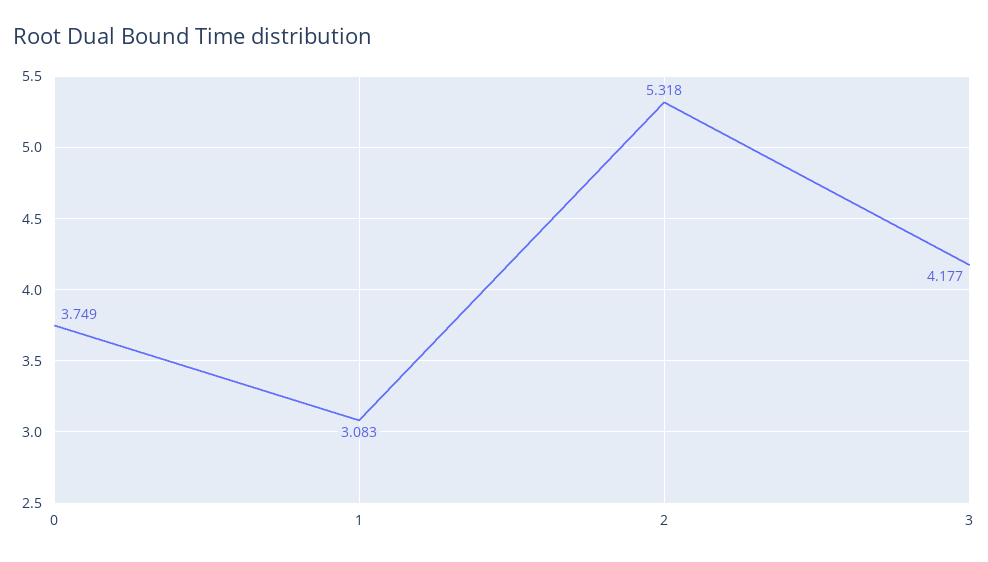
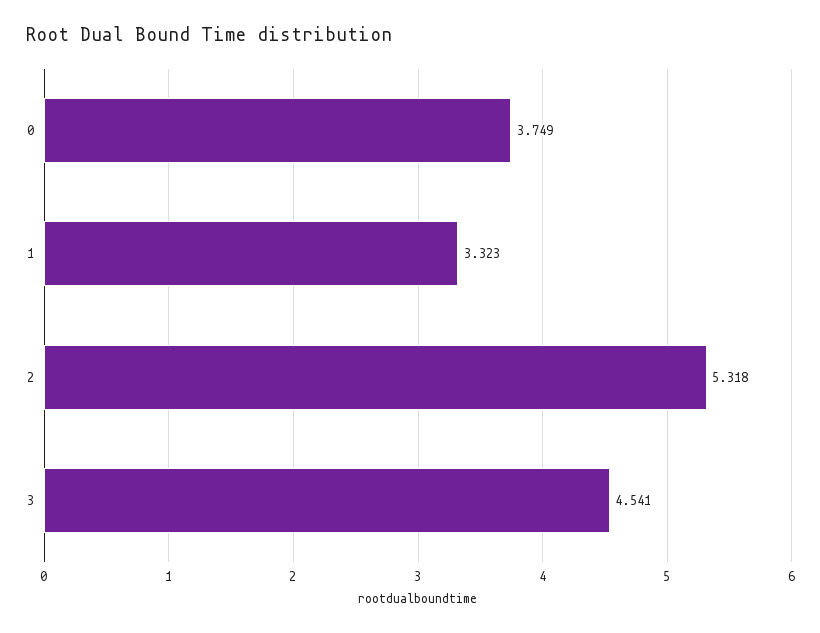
1: 3.083 -> 3.323
3: 4.177 -> 4.541

